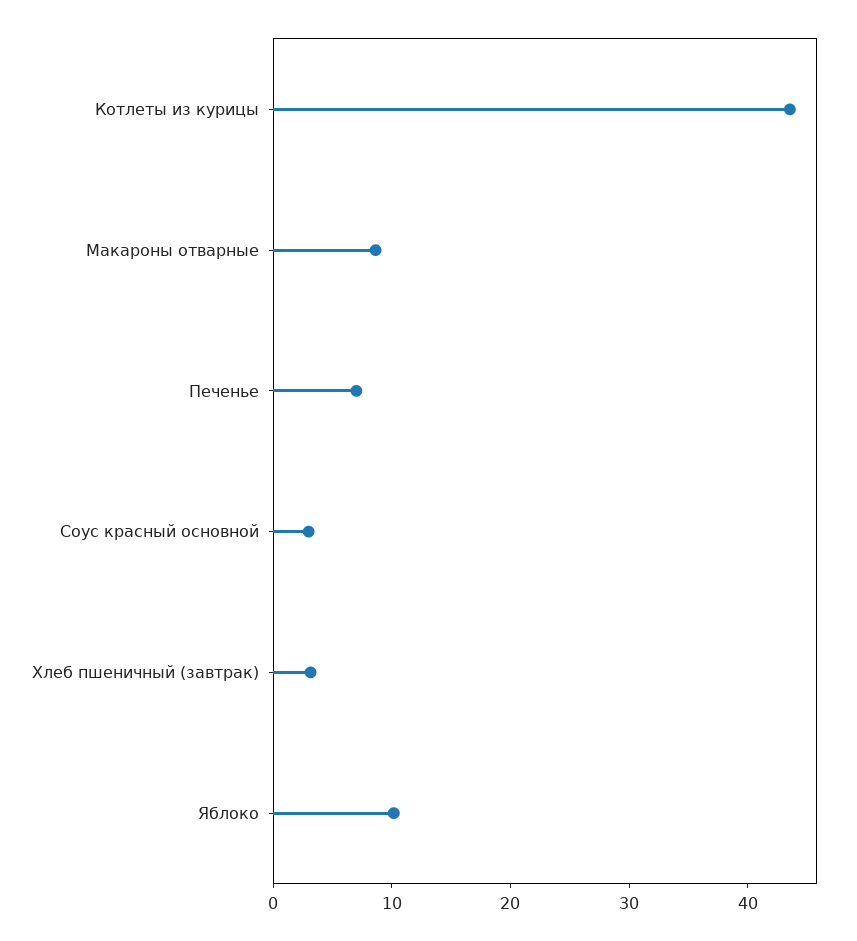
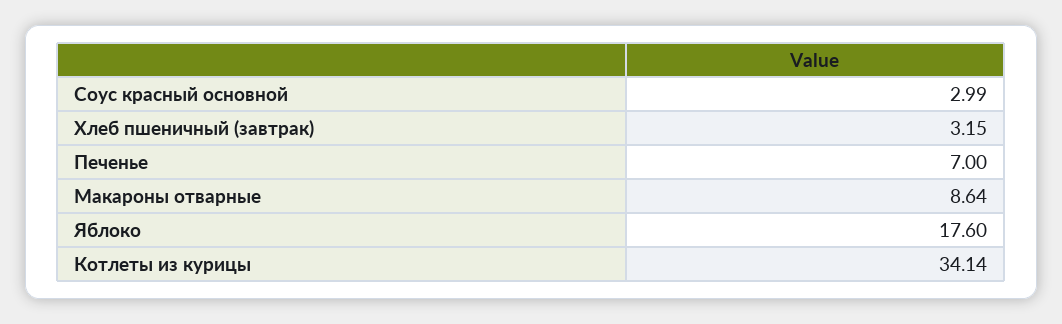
Котлеты из курицы: 44 -> 34.14
Яблоко: 10 -> 17.6

